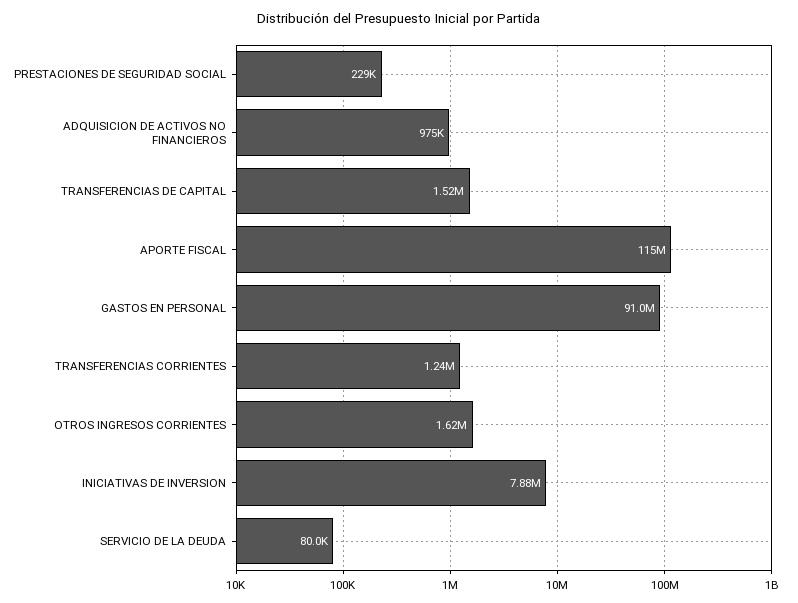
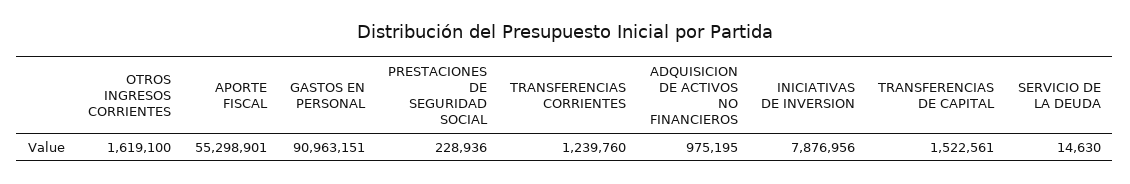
APORTE FISCAL: 115000000 -> 55298901
SERVICIO DE LA DEUDA: 80000 -> 14630

